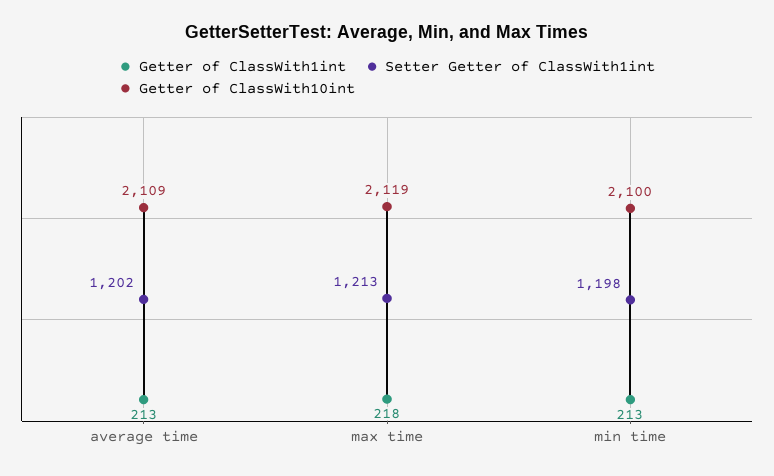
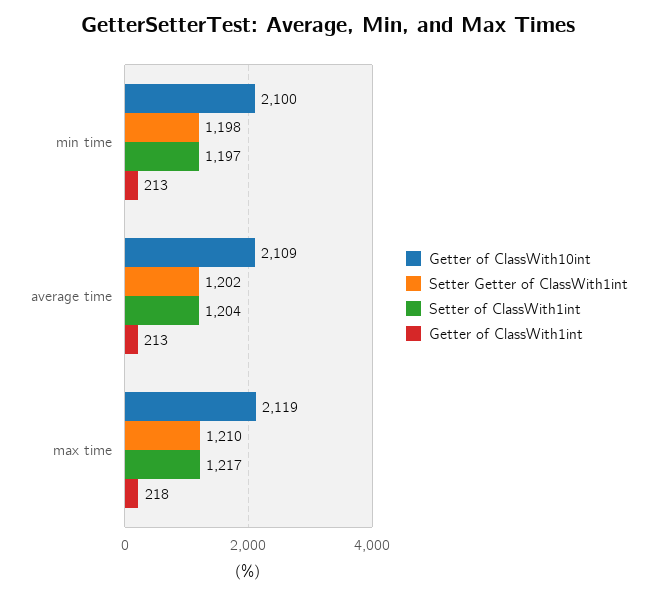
Setter Getter of ClassWith1int, max time: 1213 -> 1210
Setter of ClassWith1int, min time: none -> 1197
Setter of ClassWith1int, average time: none -> 1204
Setter of ClassWith1int, max time: none -> 1217

